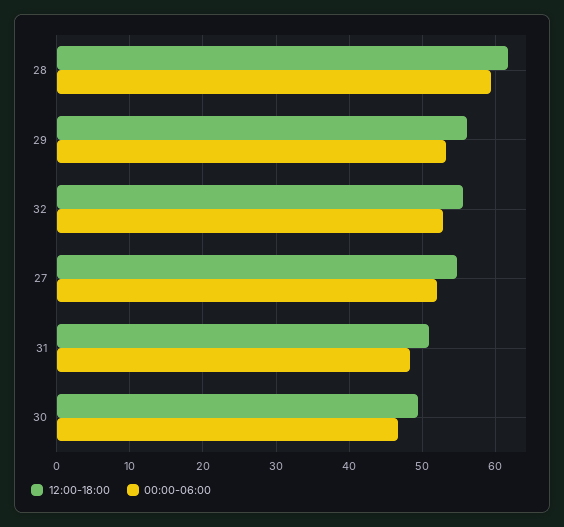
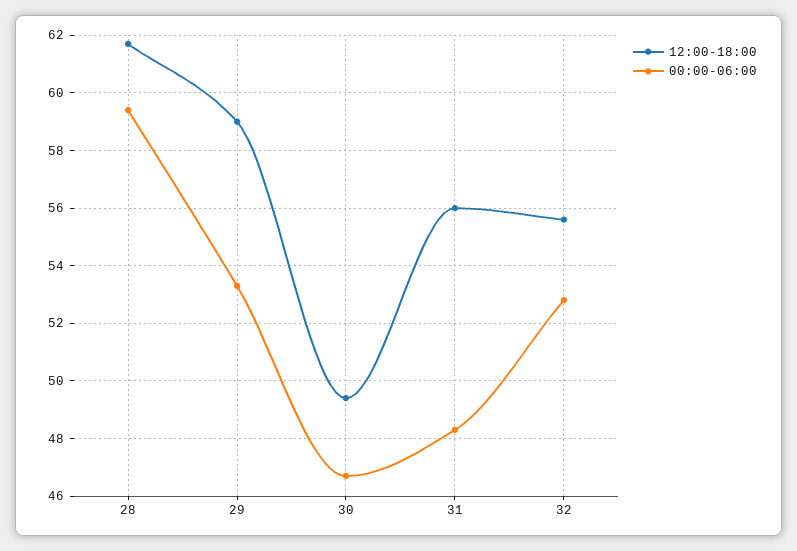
12:00-18:00, 29: 56 -> 59
12:00-18:00, 27: 55 -> none
00:00-06:00, 27: 52 -> none
12:00-18:00, 31: 51 -> 56

